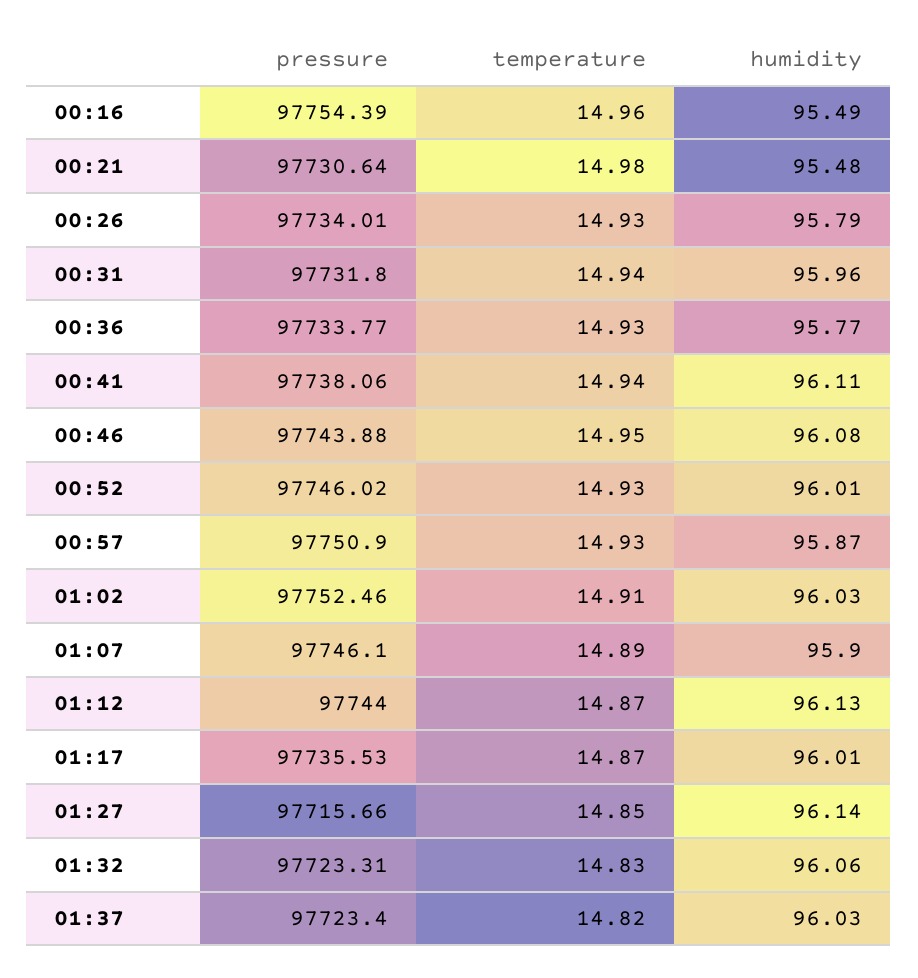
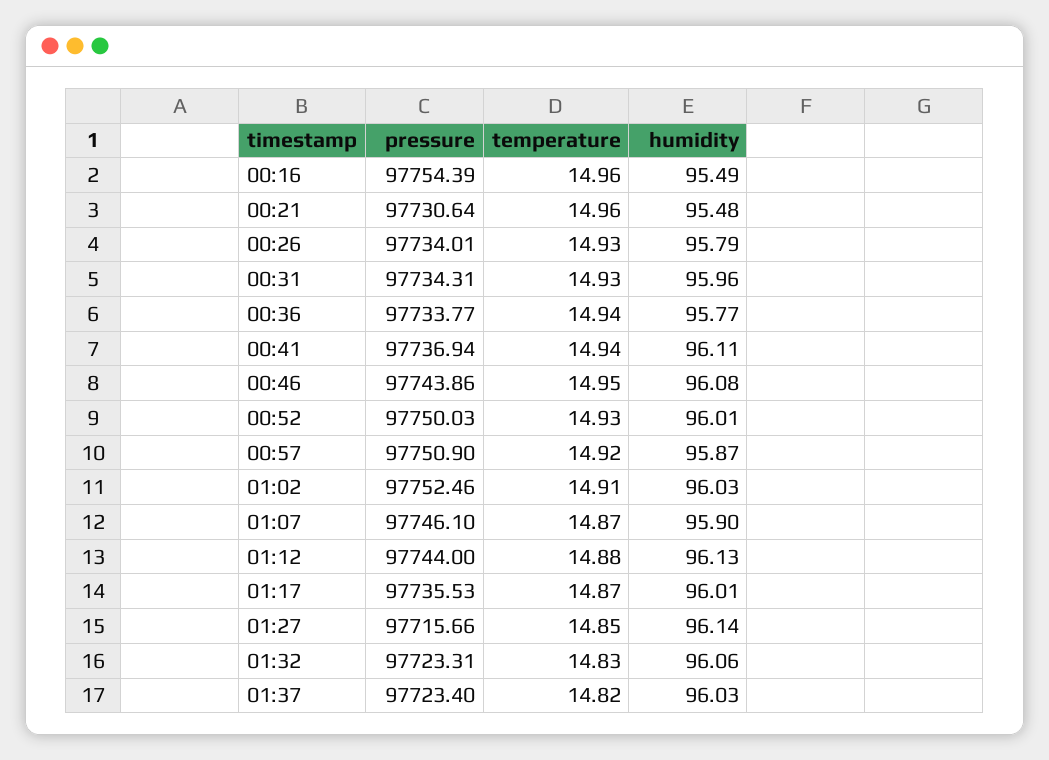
temperature, 00:21: 14.98 -> 14.96
pressure, 00:31: 97731.8 -> 97734.31
temperature, 00:31: 14.94 -> 14.93
temperature, 00:36: 14.93 -> 14.94
pressure, 00:41: 97738.06 -> 97736.94
pressure, 00:46: 97743.88 -> 97743.86
pressure, 00:52: 97746.02 -> 97750.03
temperature, 00:57: 14.93 -> 14.92
temperature, 01:07: 14.89 -> 14.87
temperature, 01:12: 14.87 -> 14.88

